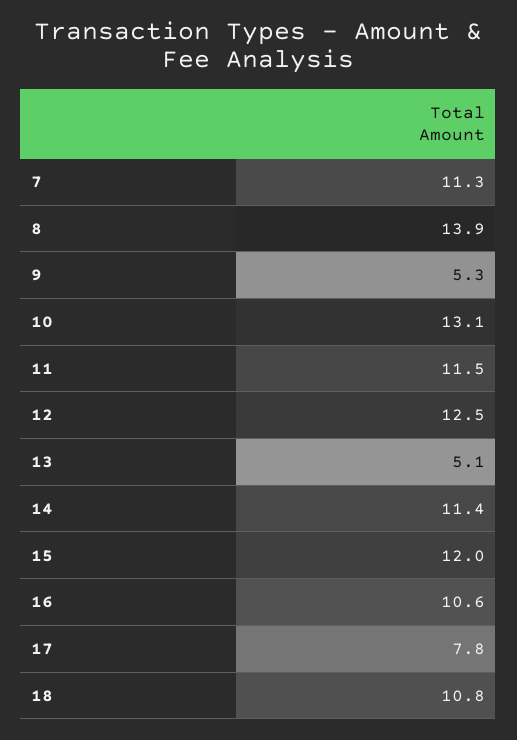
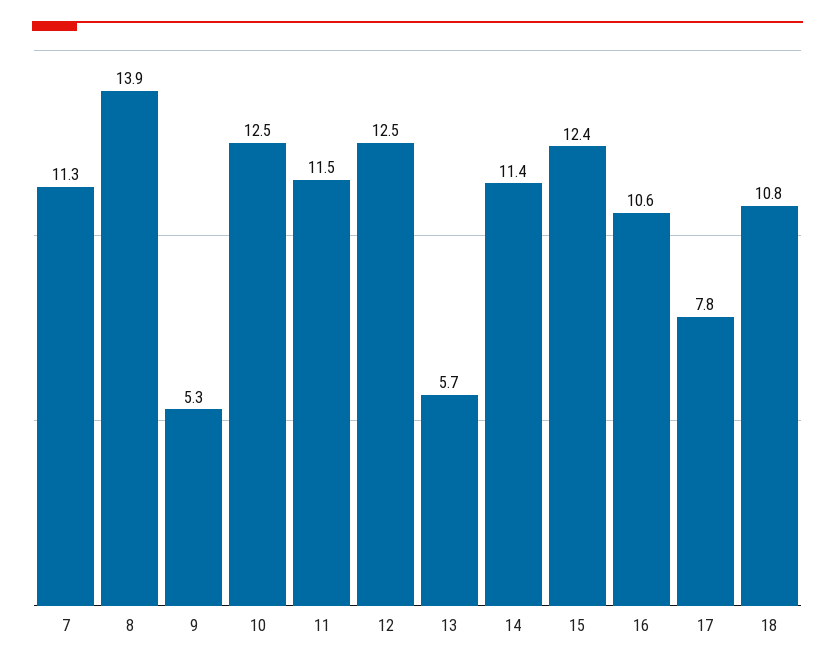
10: 13.1 -> 12.5
13: 5.1 -> 5.7
15: 12 -> 12.4

